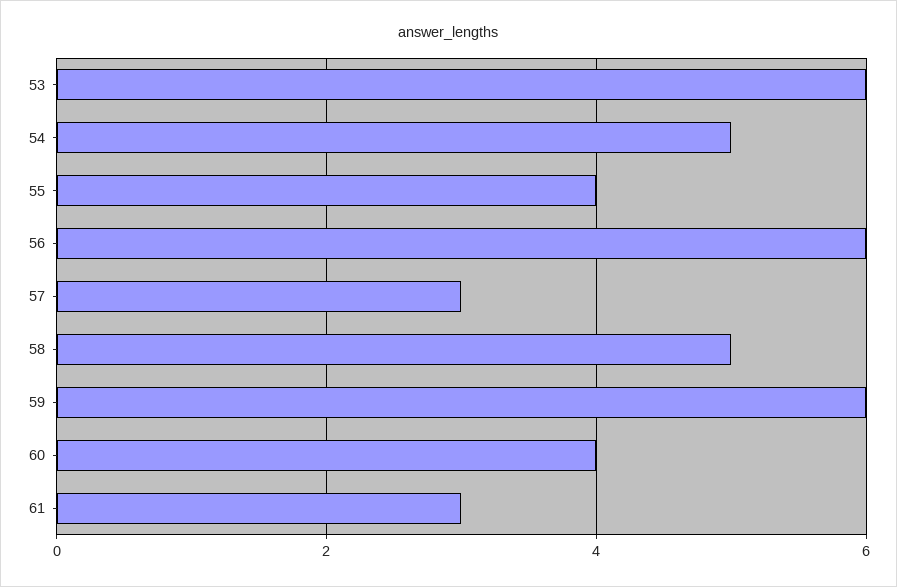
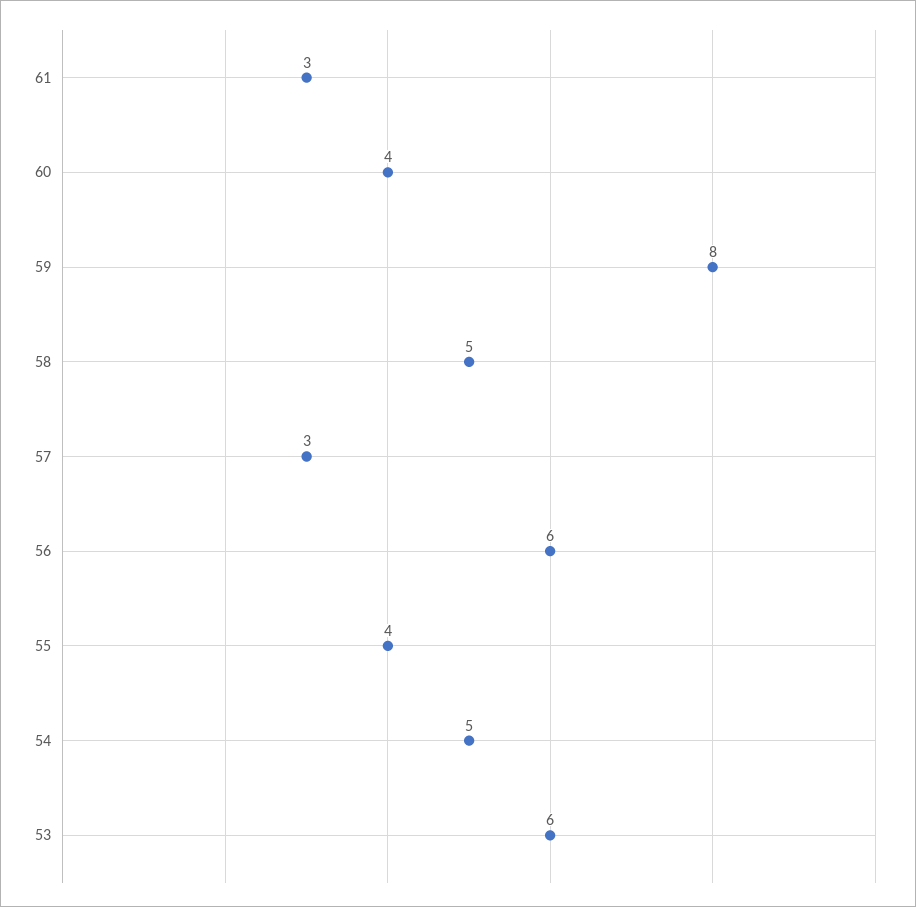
59: 6 -> 8

